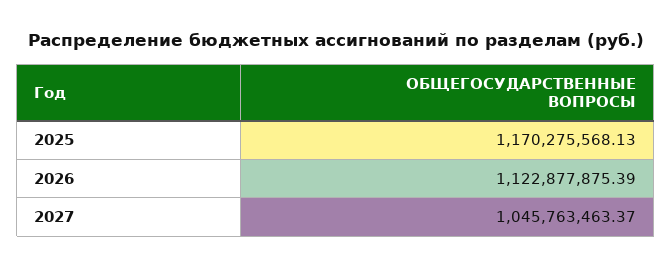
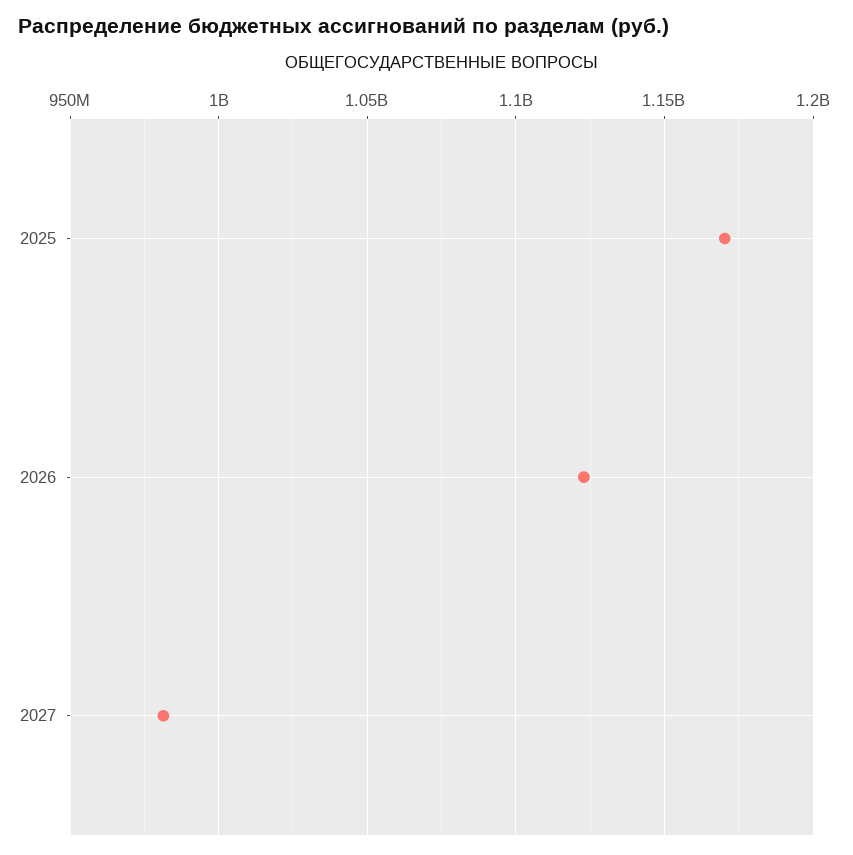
2027: 1045763463.37 -> 980000000

